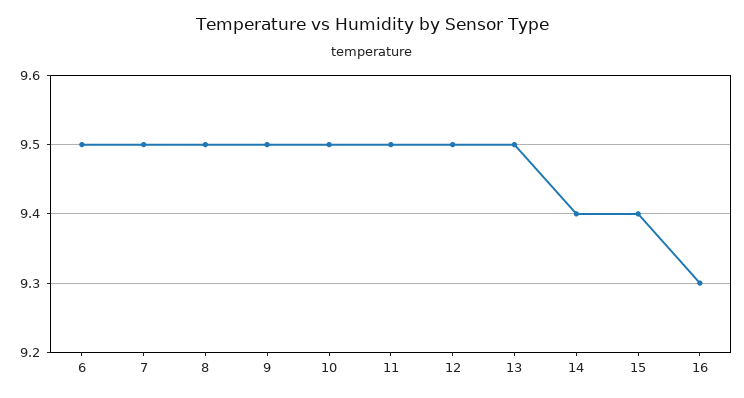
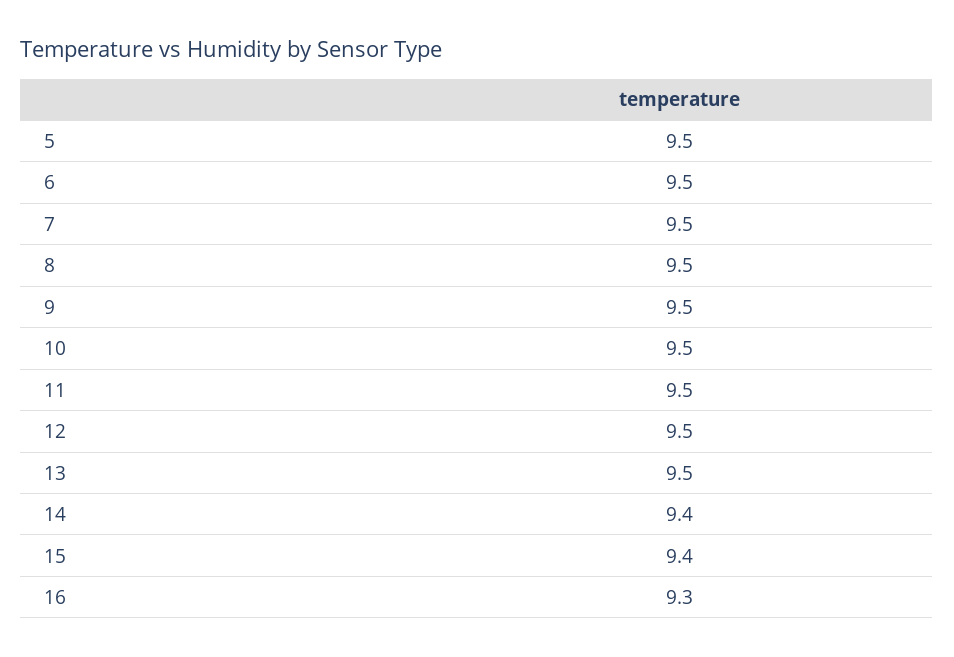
5: none -> 9.5

